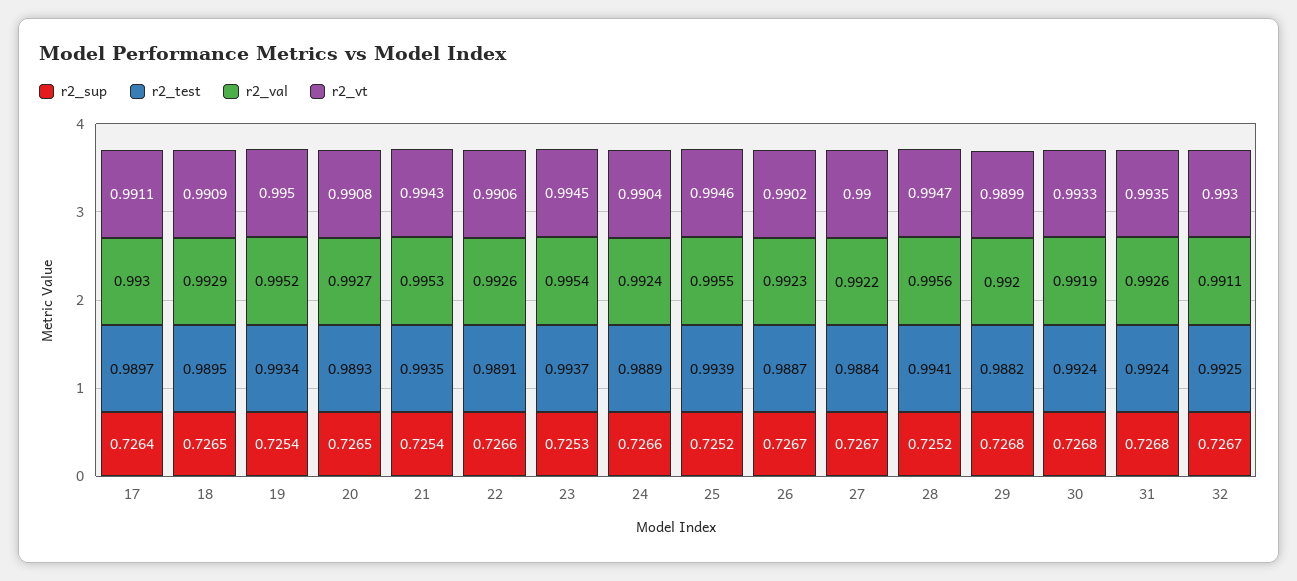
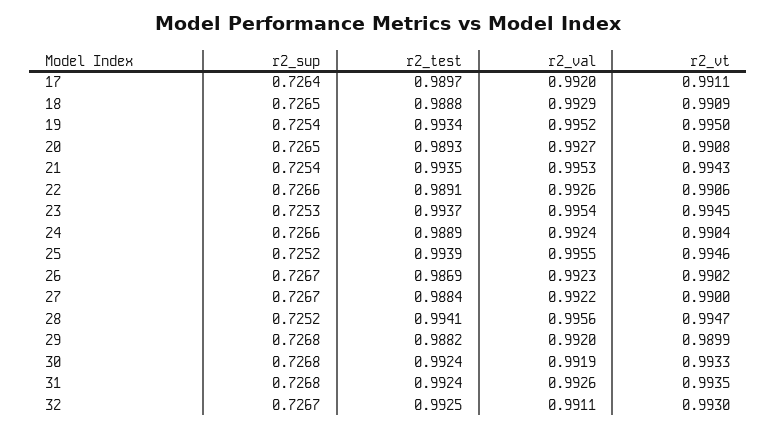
r2_val, 17: 0.993 -> 0.992
r2_test, 18: 0.9895 -> 0.9888
r2_test, 26: 0.9887 -> 0.9869

